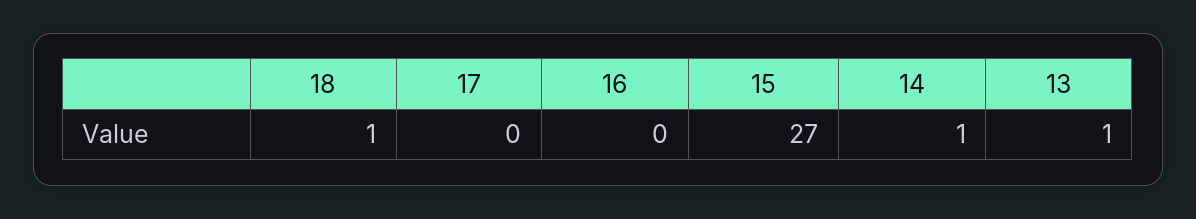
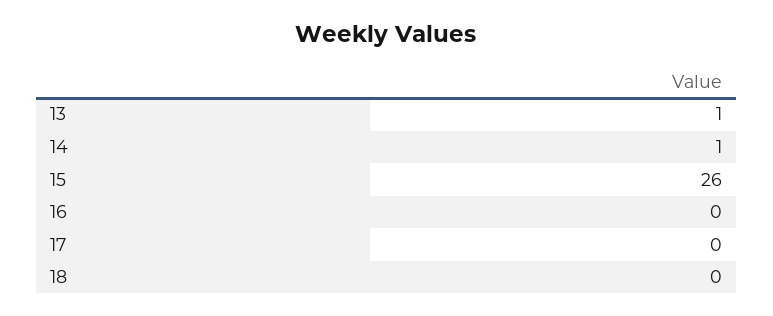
18: 1 -> 0
15: 27 -> 26

